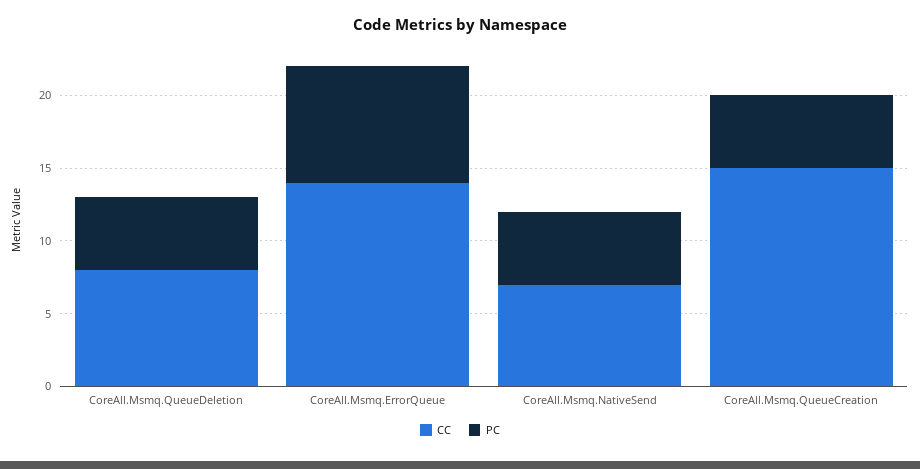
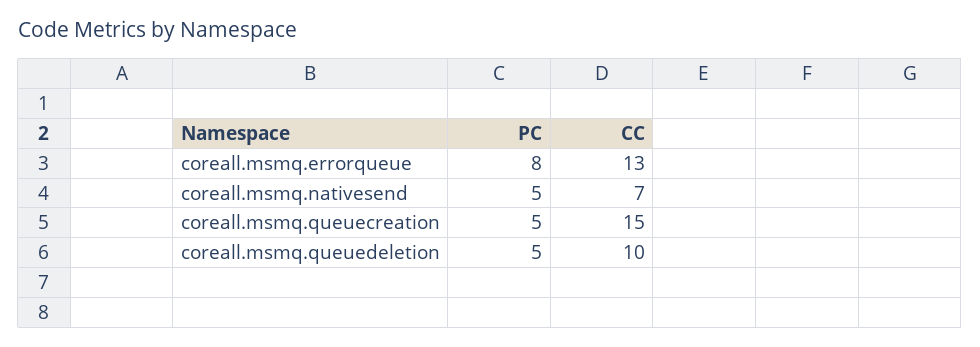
CC, CoreAll.Msmq.QueueDeletion: 8 -> 10
CC, CoreAll.Msmq.ErrorQueue: 14 -> 13

